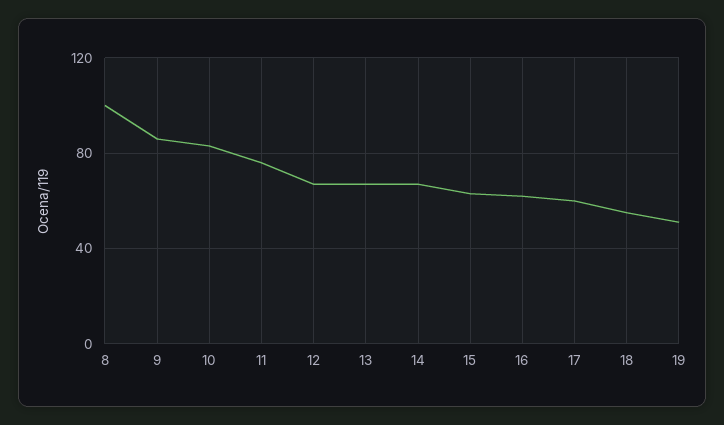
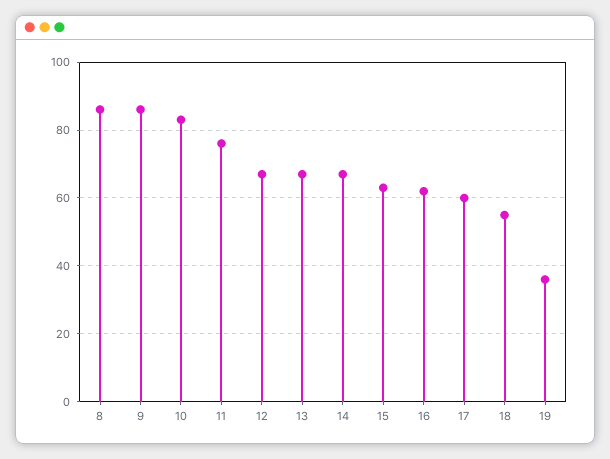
8: 100 -> 85
19: 50 -> 35

